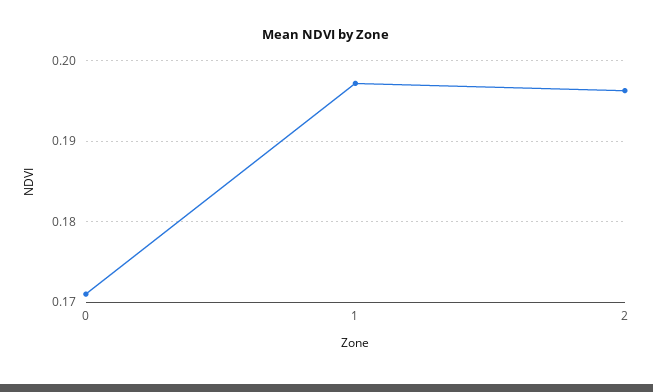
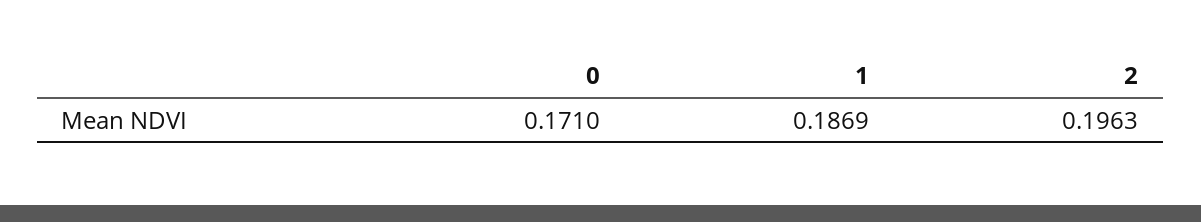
1: 0.197 -> 0.1869

